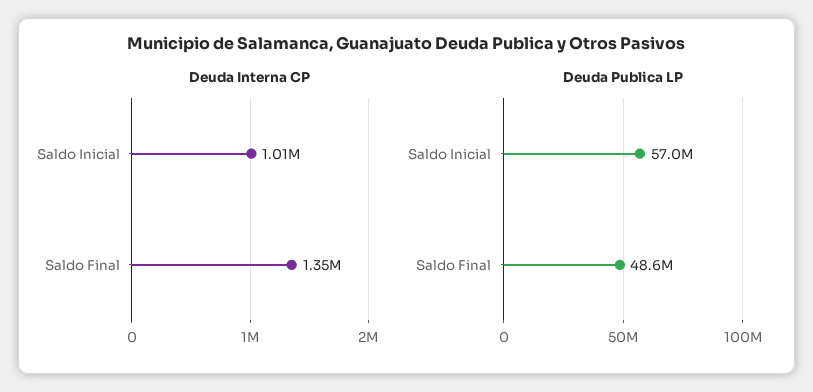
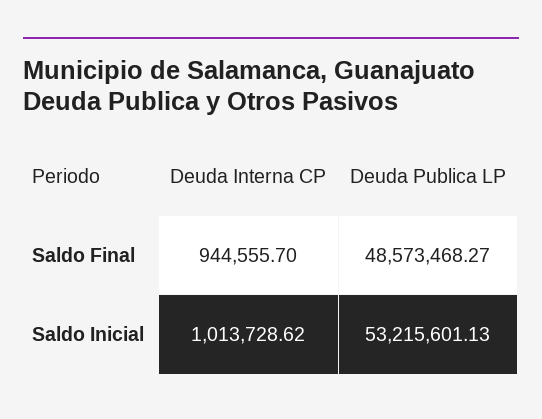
Deuda Interna CP, Saldo Final: 1350000 -> 944555.7
Deuda Publica LP, Saldo Inicial: 57000000 -> 53215601.13

